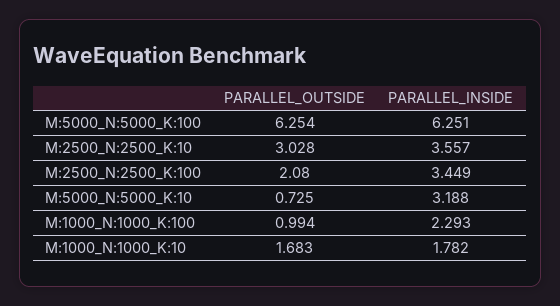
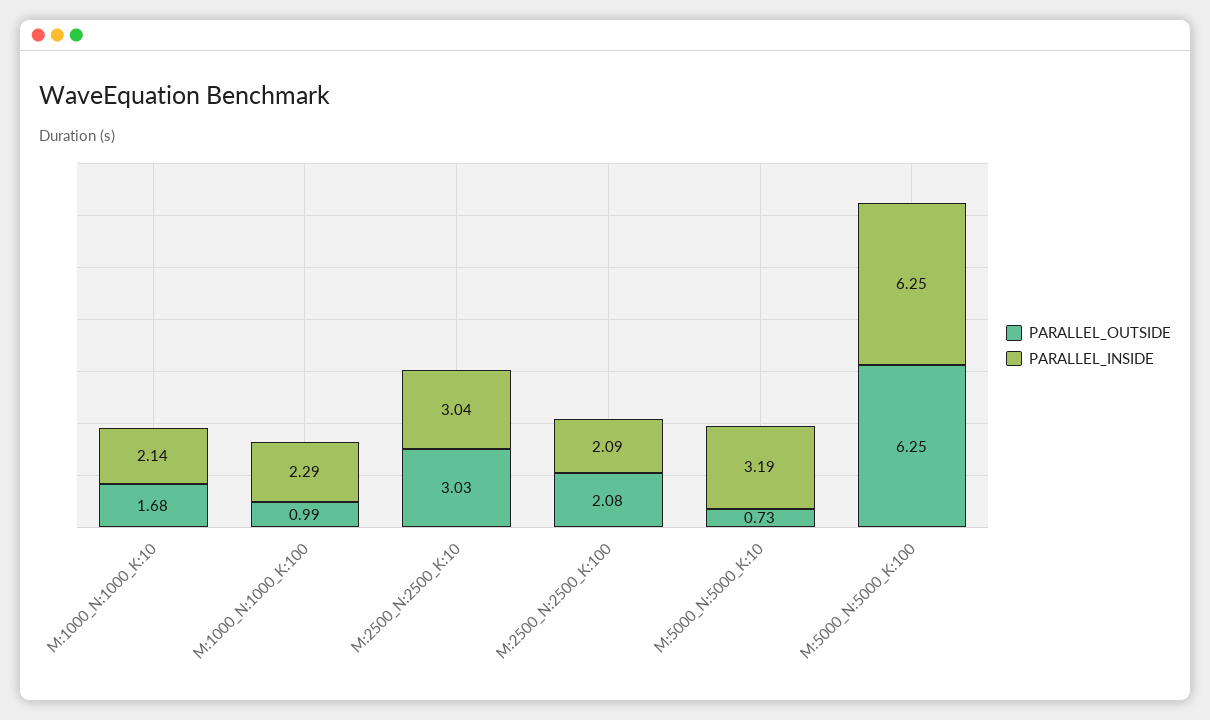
PARALLEL_INSIDE, M:2500_N:2500_K:10: 3.557 -> 3.04
PARALLEL_INSIDE, M:2500_N:2500_K:100: 3.449 -> 2.09
PARALLEL_INSIDE, M:1000_N:1000_K:10: 1.782 -> 2.14

